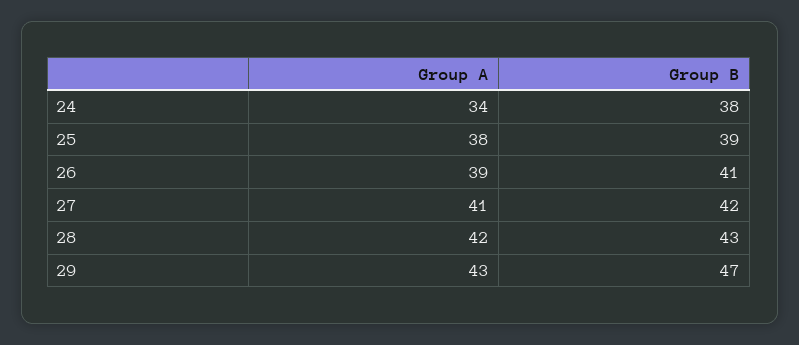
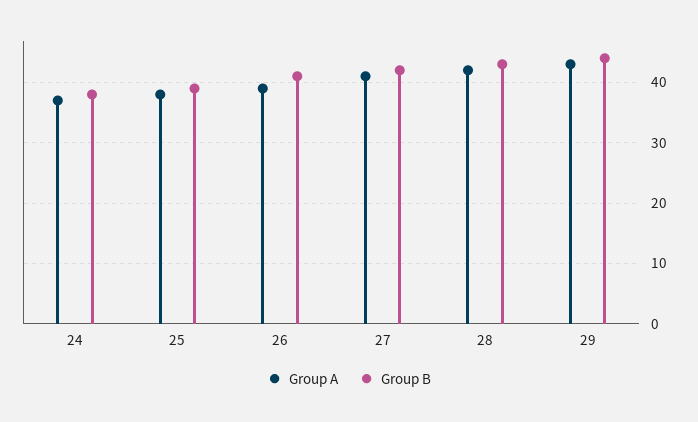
Group A, 24: 34 -> 37
Group B, 29: 47 -> 44

